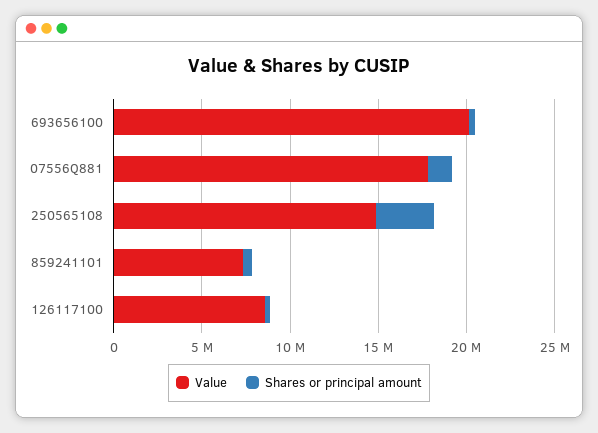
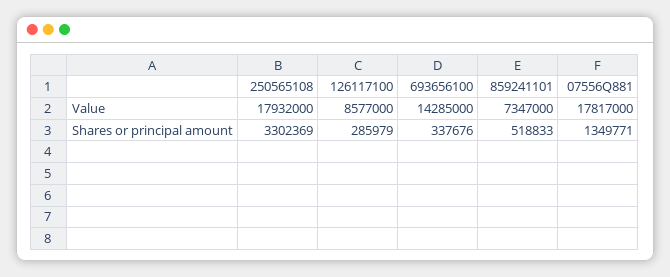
Value, 693656100: 20000000 -> 14285000
Value, 250565108: 15000000 -> 17932000

